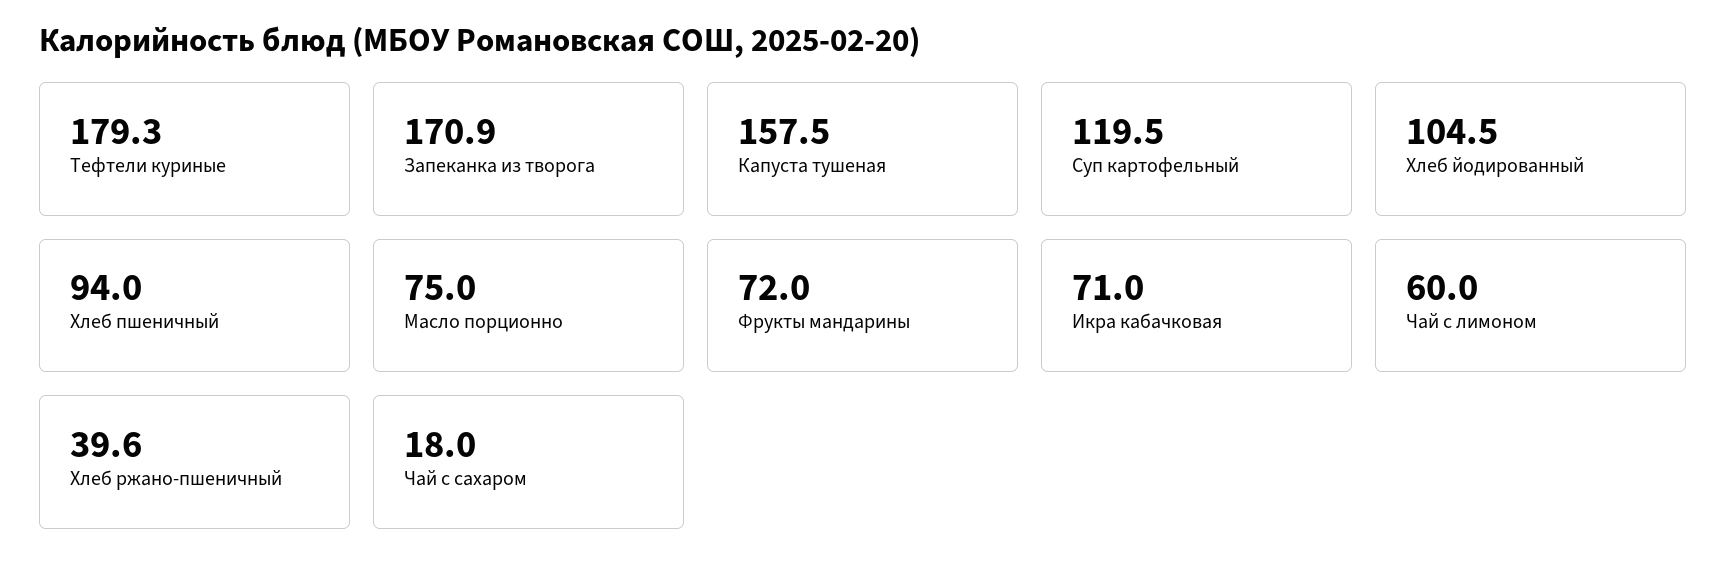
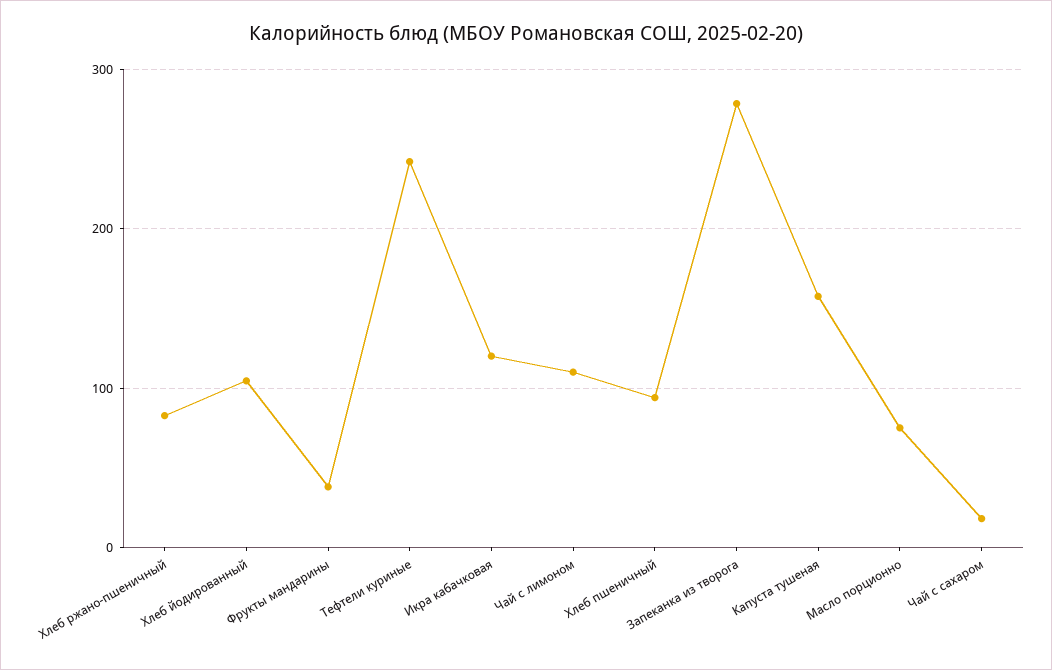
Тефтели куриные: 179.3 -> 240
Запеканка из творога: 170.9 -> 280
Суп картофельный: 119.5 -> none
Фрукты мандарины: 72 -> 40
Икра кабачковая: 71 -> 120
Чай с лимоном: 60 -> 110
Хлеб ржано-пшеничный: 39.6 -> 80

